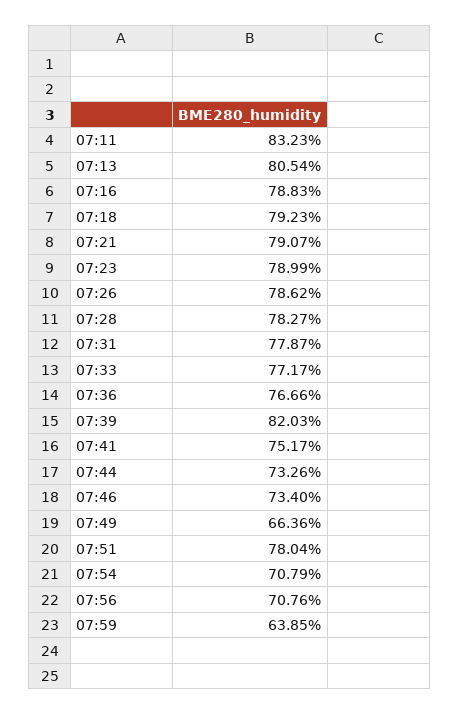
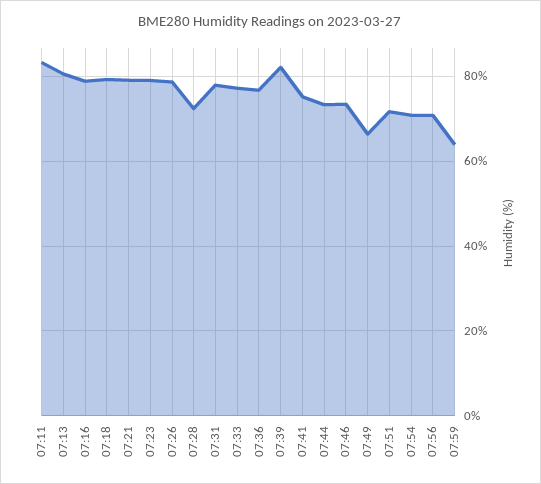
07:28: 78.27 -> 72
07:51: 78.04 -> 72

